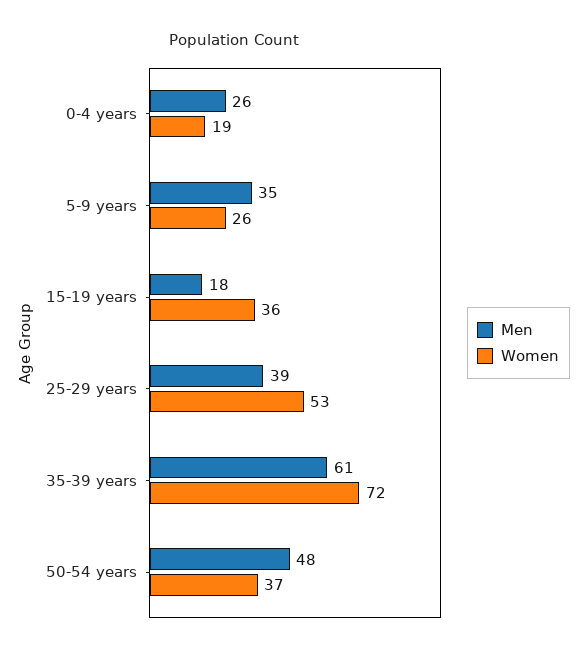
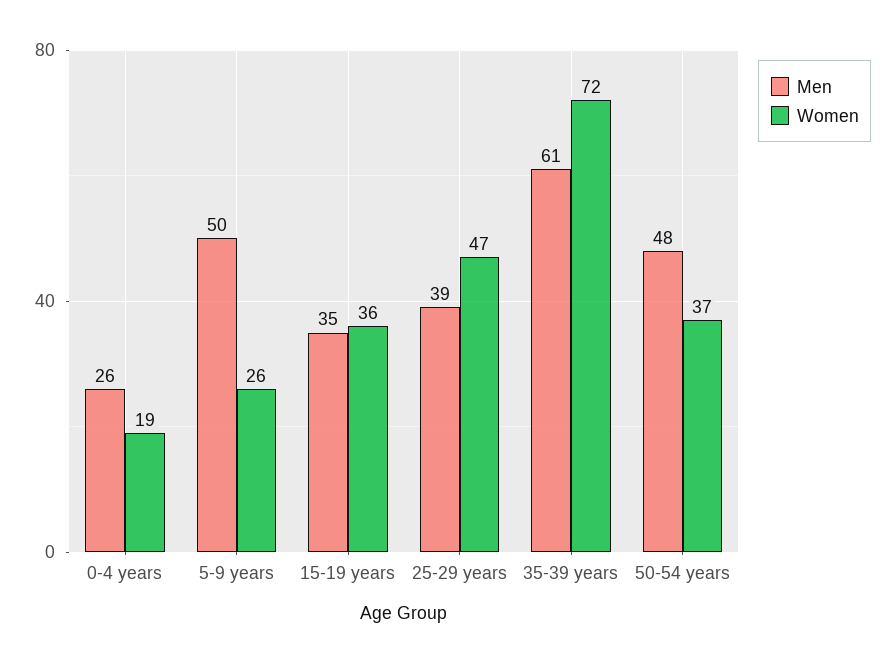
Men, 5-9 years: 35 -> 50
Men, 15-19 years: 18 -> 35
Women, 25-29 years: 53 -> 47

